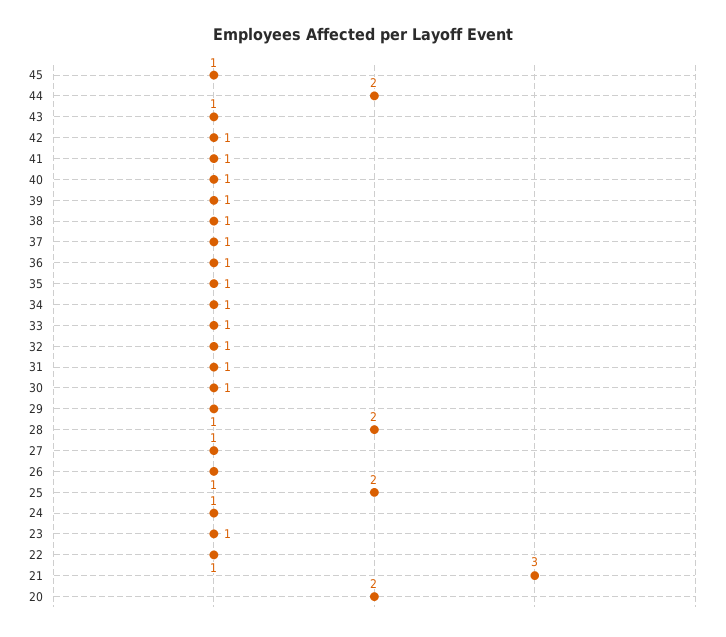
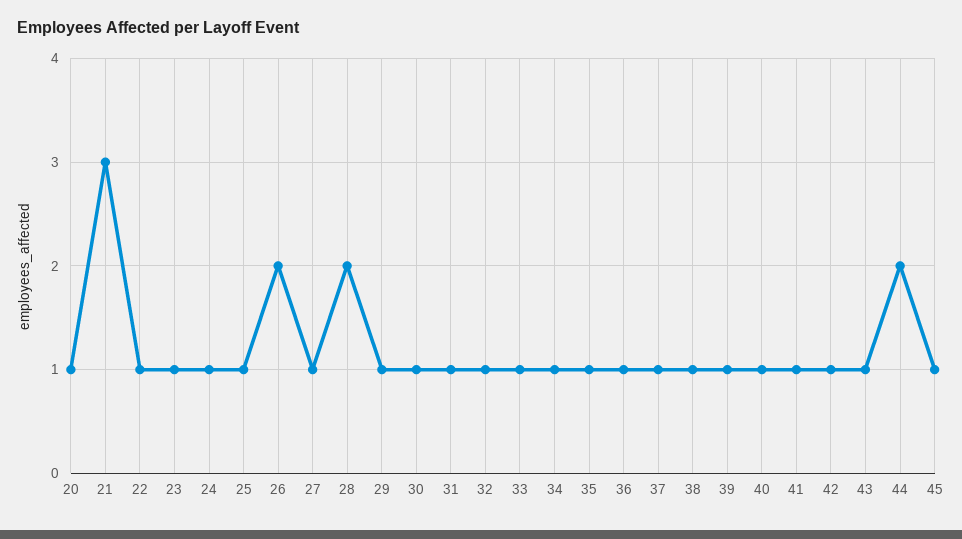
26: 1 -> 2
25: 2 -> 1
20: 2 -> 1

